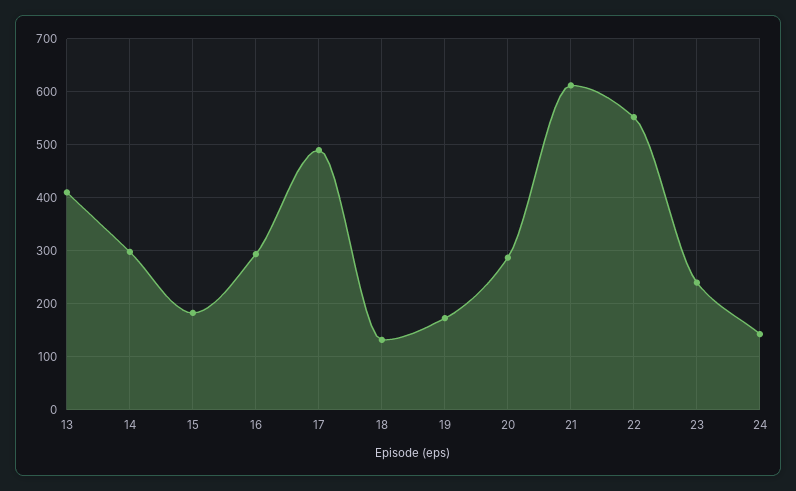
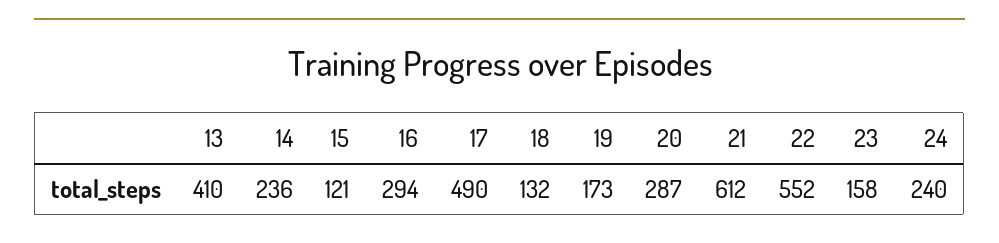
14: 300 -> 236
15: 180 -> 121
23: 240 -> 158
24: 140 -> 240

